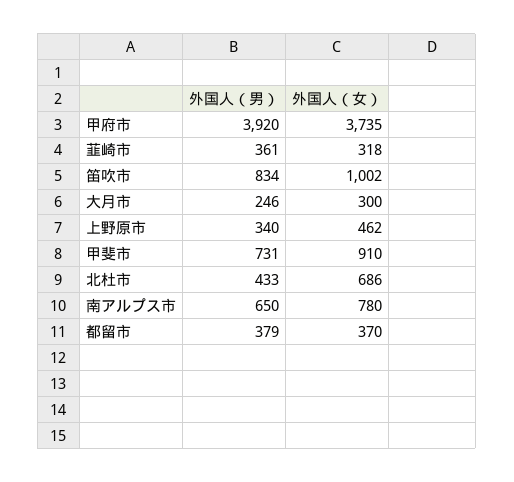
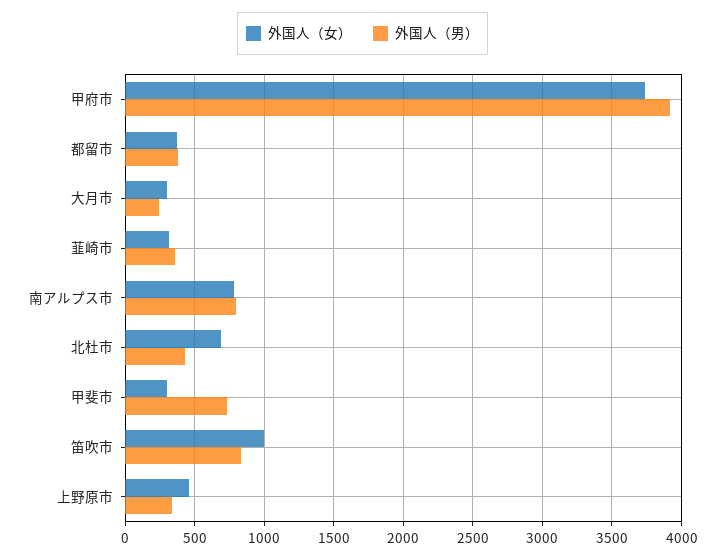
外国人（女）, 甲斐市: 910 -> 300
外国人（男）, 南アルプス市: 650 -> 800

